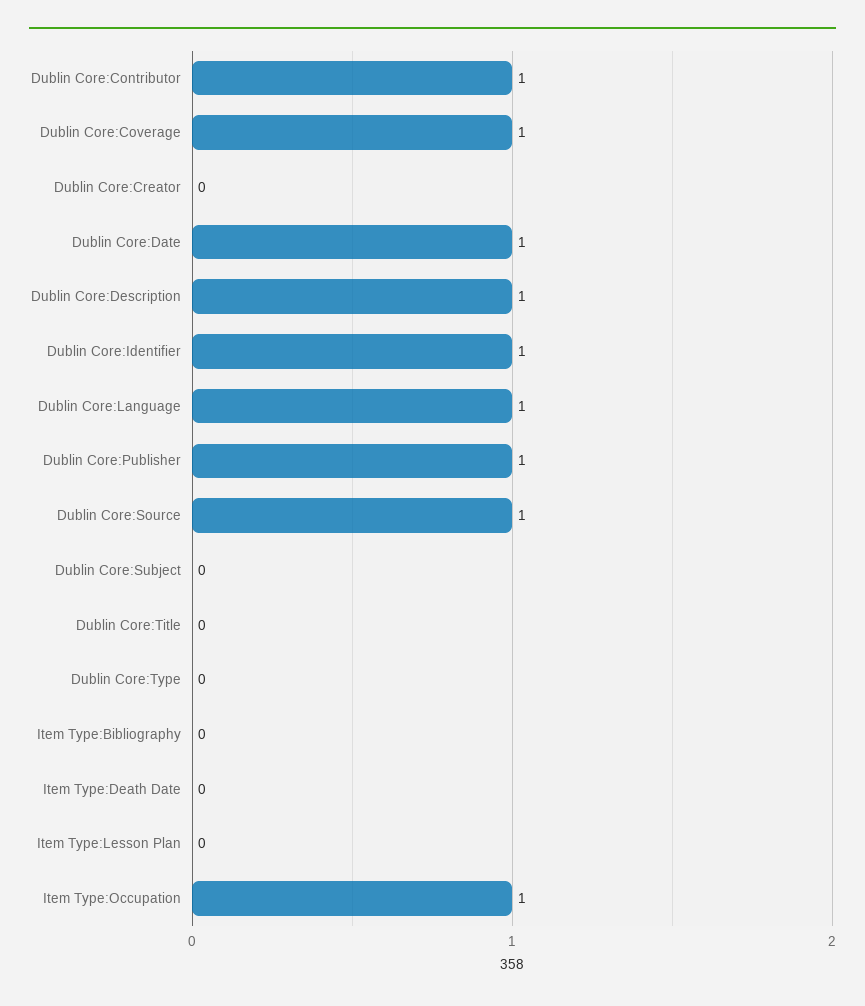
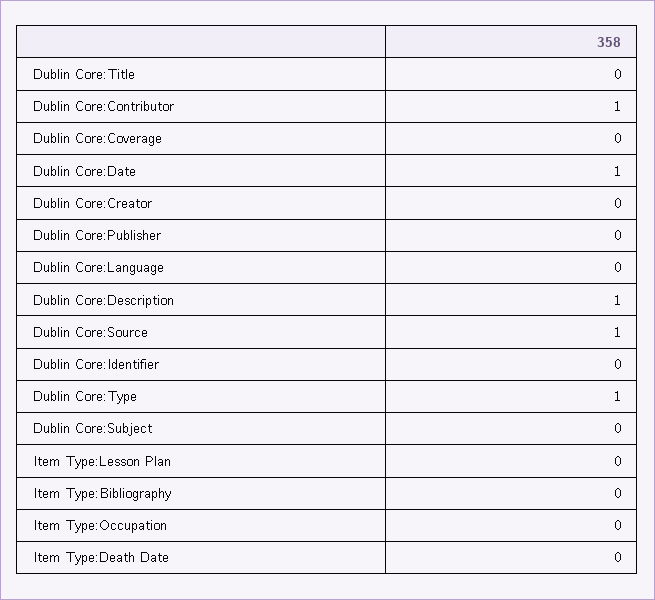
Dublin Core:Coverage: 1 -> 0
Dublin Core:Identifier: 1 -> 0
Dublin Core:Language: 1 -> 0
Dublin Core:Publisher: 1 -> 0
Dublin Core:Type: 0 -> 1
Item Type:Occupation: 1 -> 0

